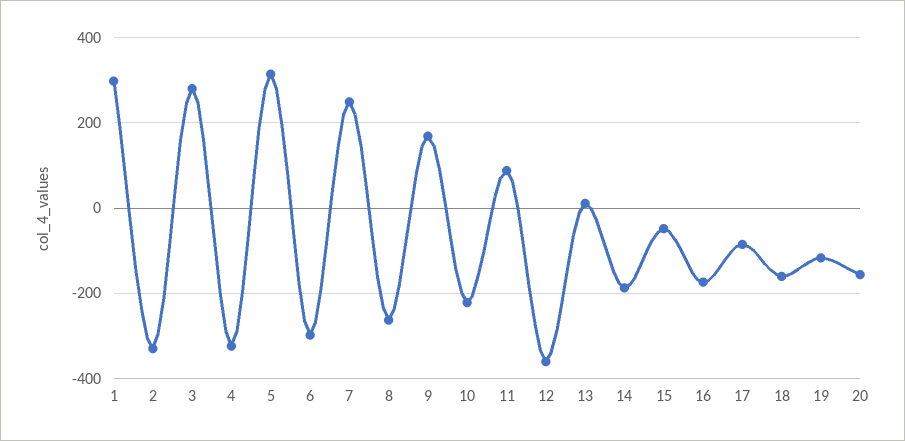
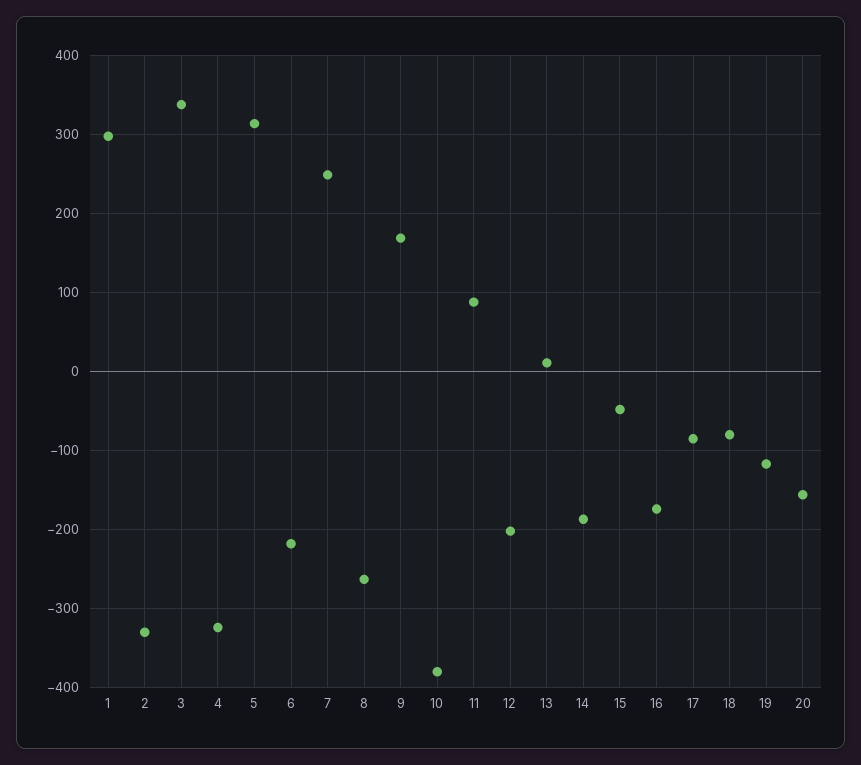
3: 280 -> 340
6: -300 -> -220
10: -220 -> -380
12: -360 -> -200
18: -160 -> -80

